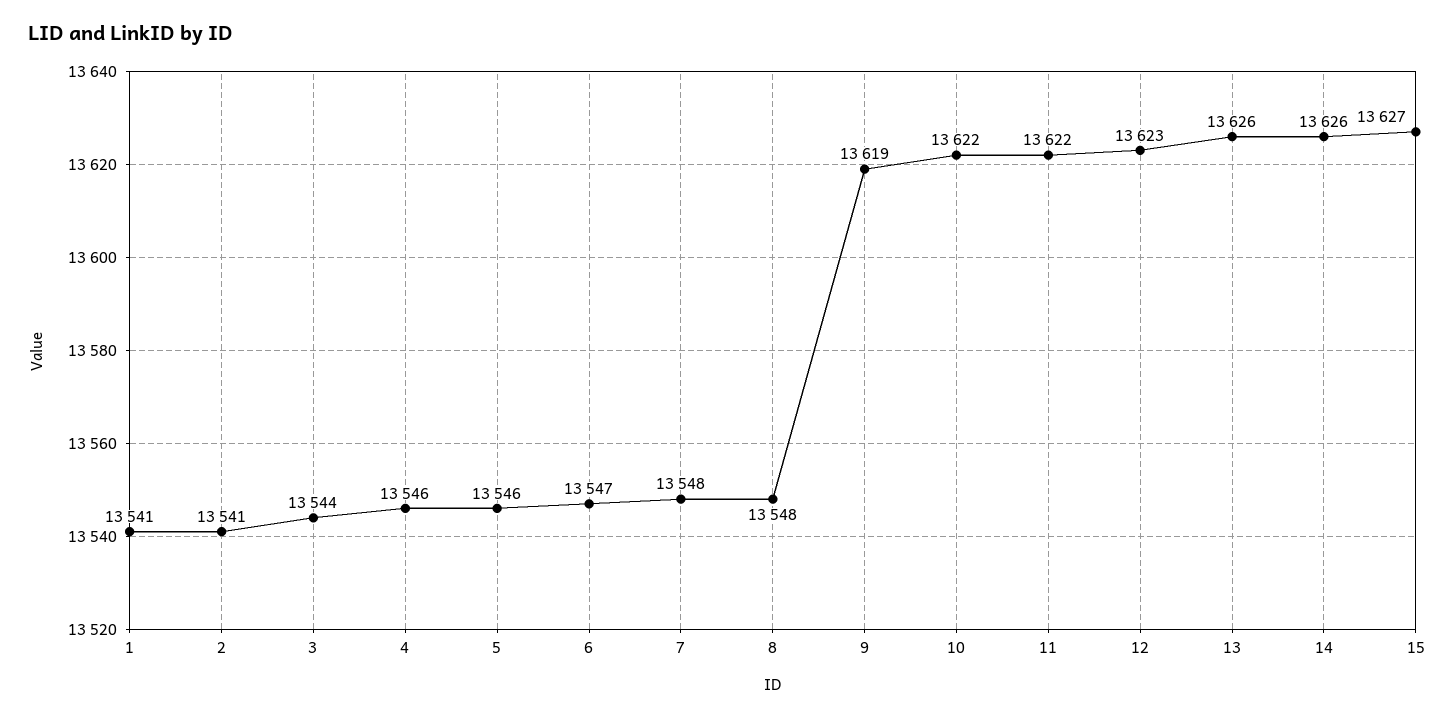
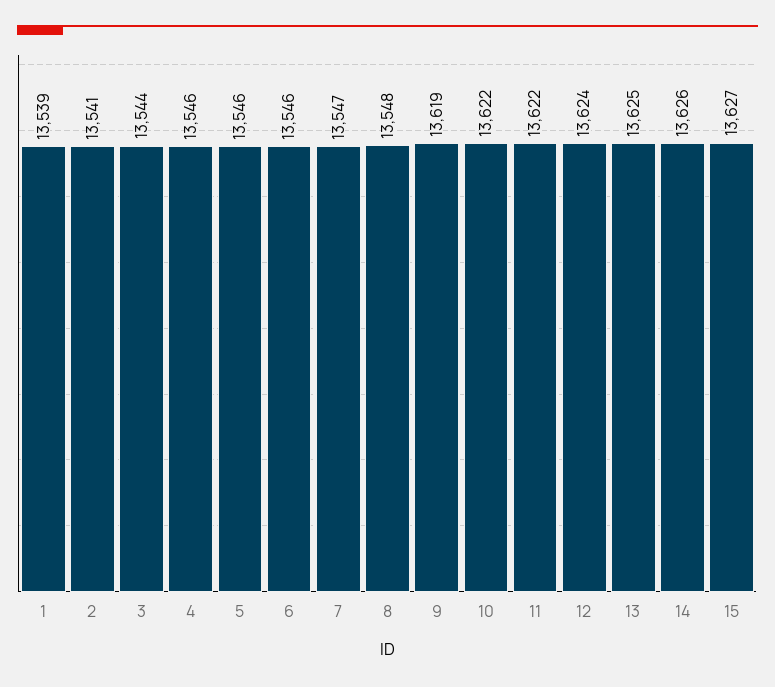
1: 13541 -> 13539
6: 13547 -> 13546
7: 13548 -> 13547
12: 13623 -> 13624
13: 13626 -> 13625

